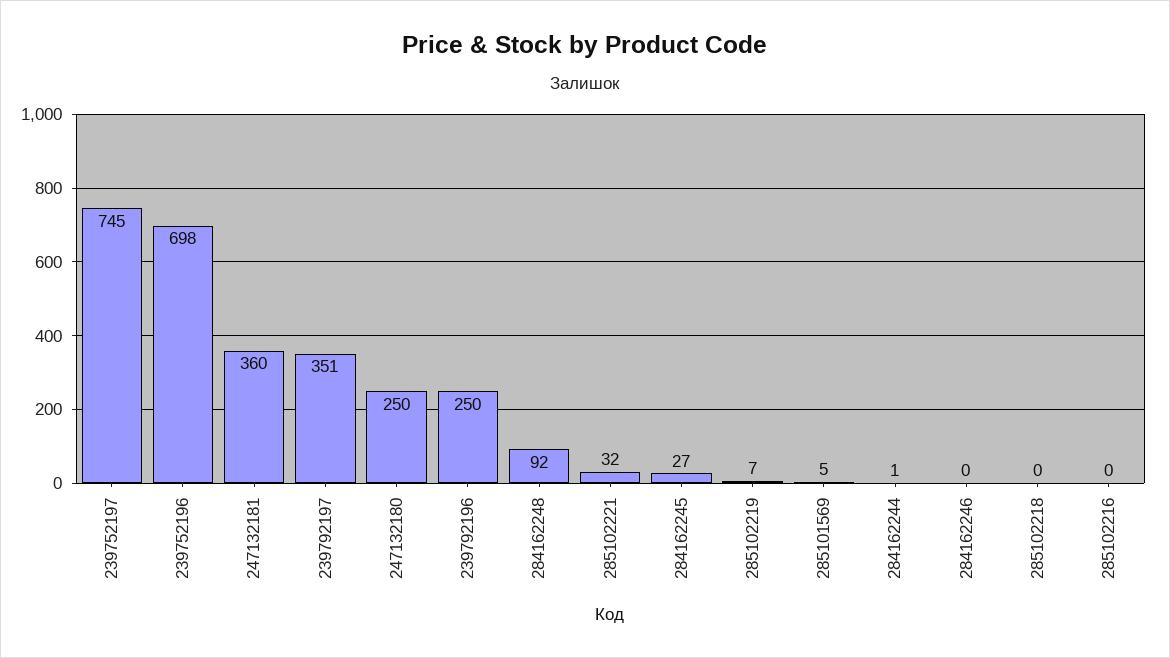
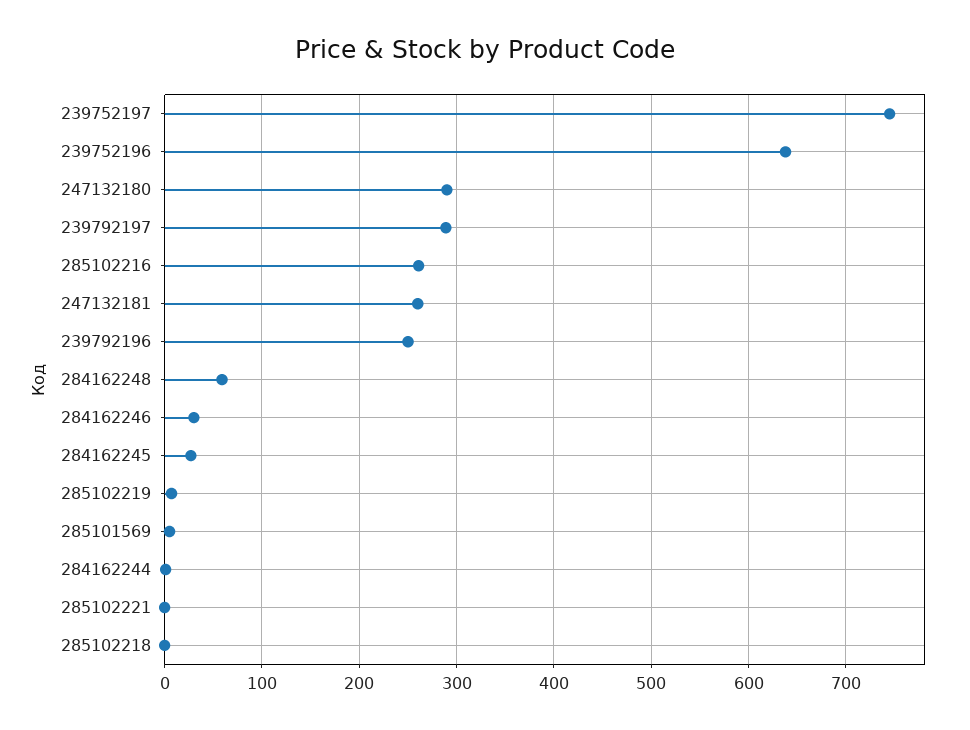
239752196: 698 -> 640
247132181: 360 -> 260
239792197: 351 -> 290
247132180: 250 -> 290
284162248: 92 -> 60
285102221: 32 -> 0
284162246: 0 -> 30
285102216: 0 -> 260

